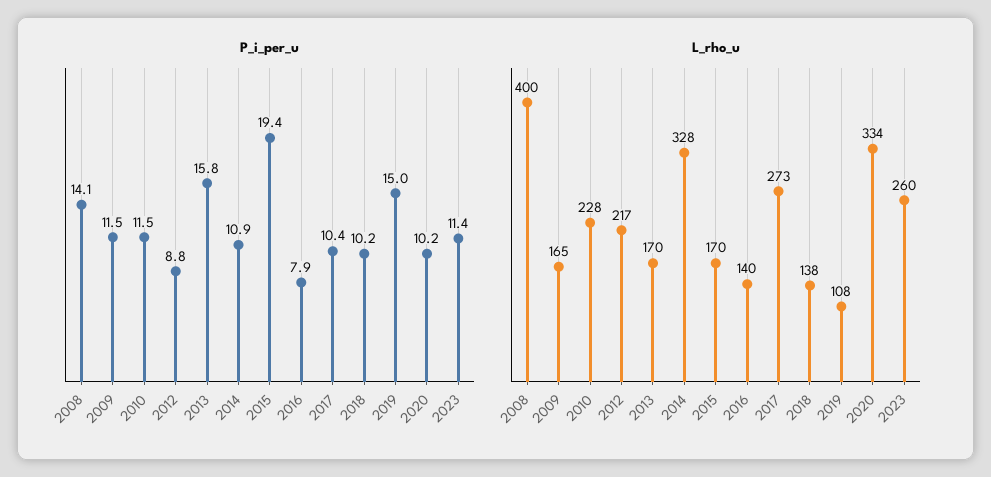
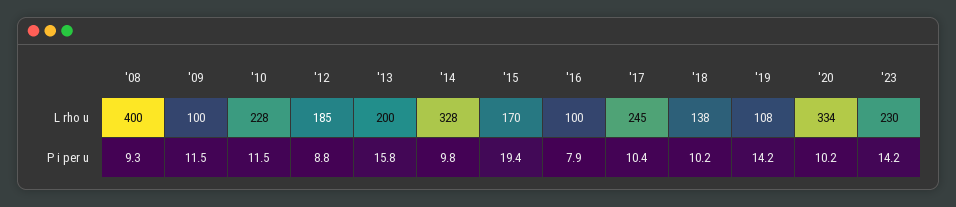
P_i_per_u, 2008: 14.1 -> 9.3
P_i_per_u, 2014: 10.9 -> 9.8
P_i_per_u, 2019: 15 -> 14.2
P_i_per_u, 2023: 11.4 -> 14.2
L_rho_u, 2009: 165 -> 100
L_rho_u, 2012: 217 -> 185
L_rho_u, 2013: 170 -> 200
L_rho_u, 2016: 140 -> 100
L_rho_u, 2017: 273 -> 245
L_rho_u, 2023: 260 -> 230

